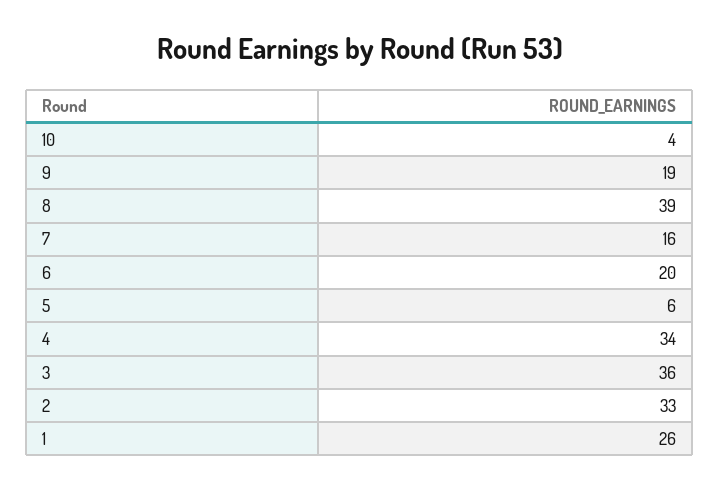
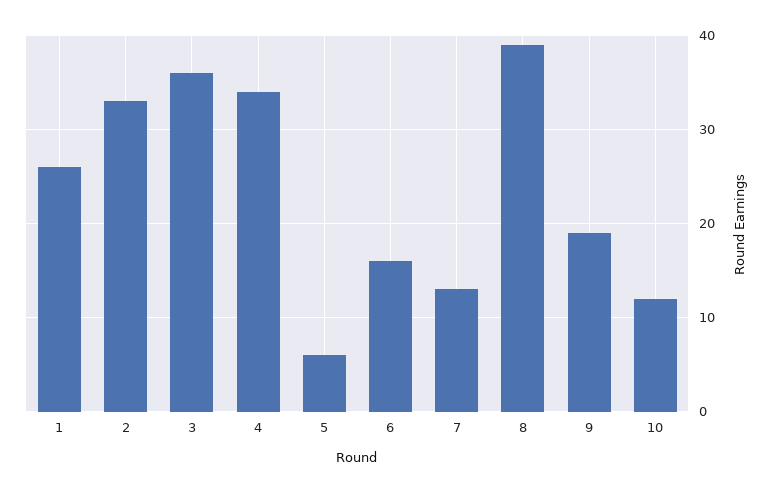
10: 4 -> 12
7: 16 -> 13
6: 20 -> 16

